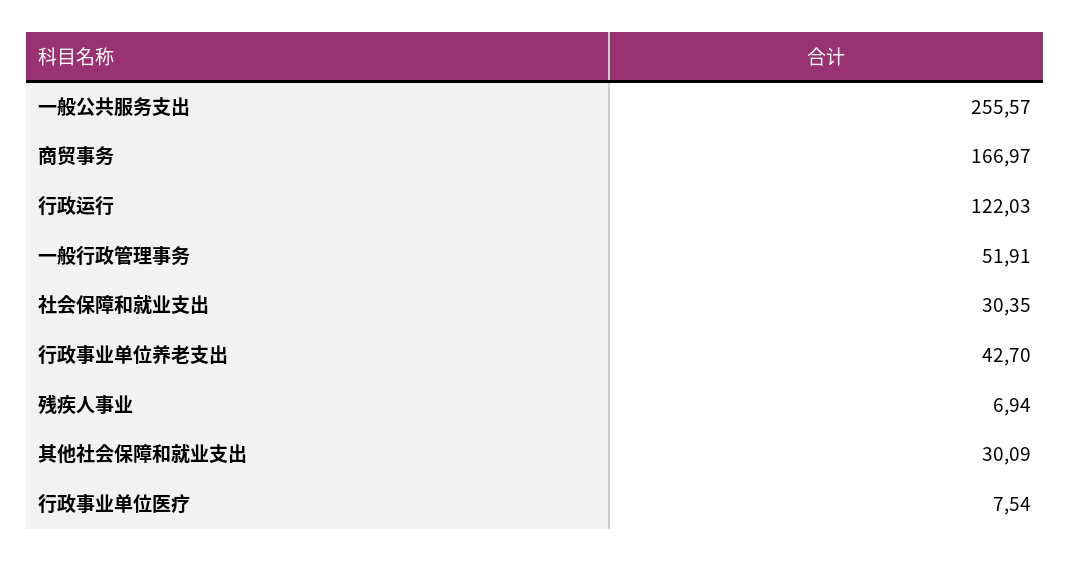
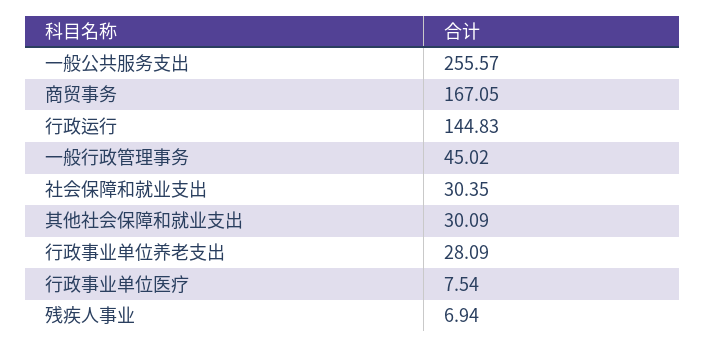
商贸事务: 166.97 -> 167.05
行政运行: 122.03 -> 144.83
一般行政管理事务: 51.91 -> 45.02
行政事业单位养老支出: 42.7 -> 28.09

